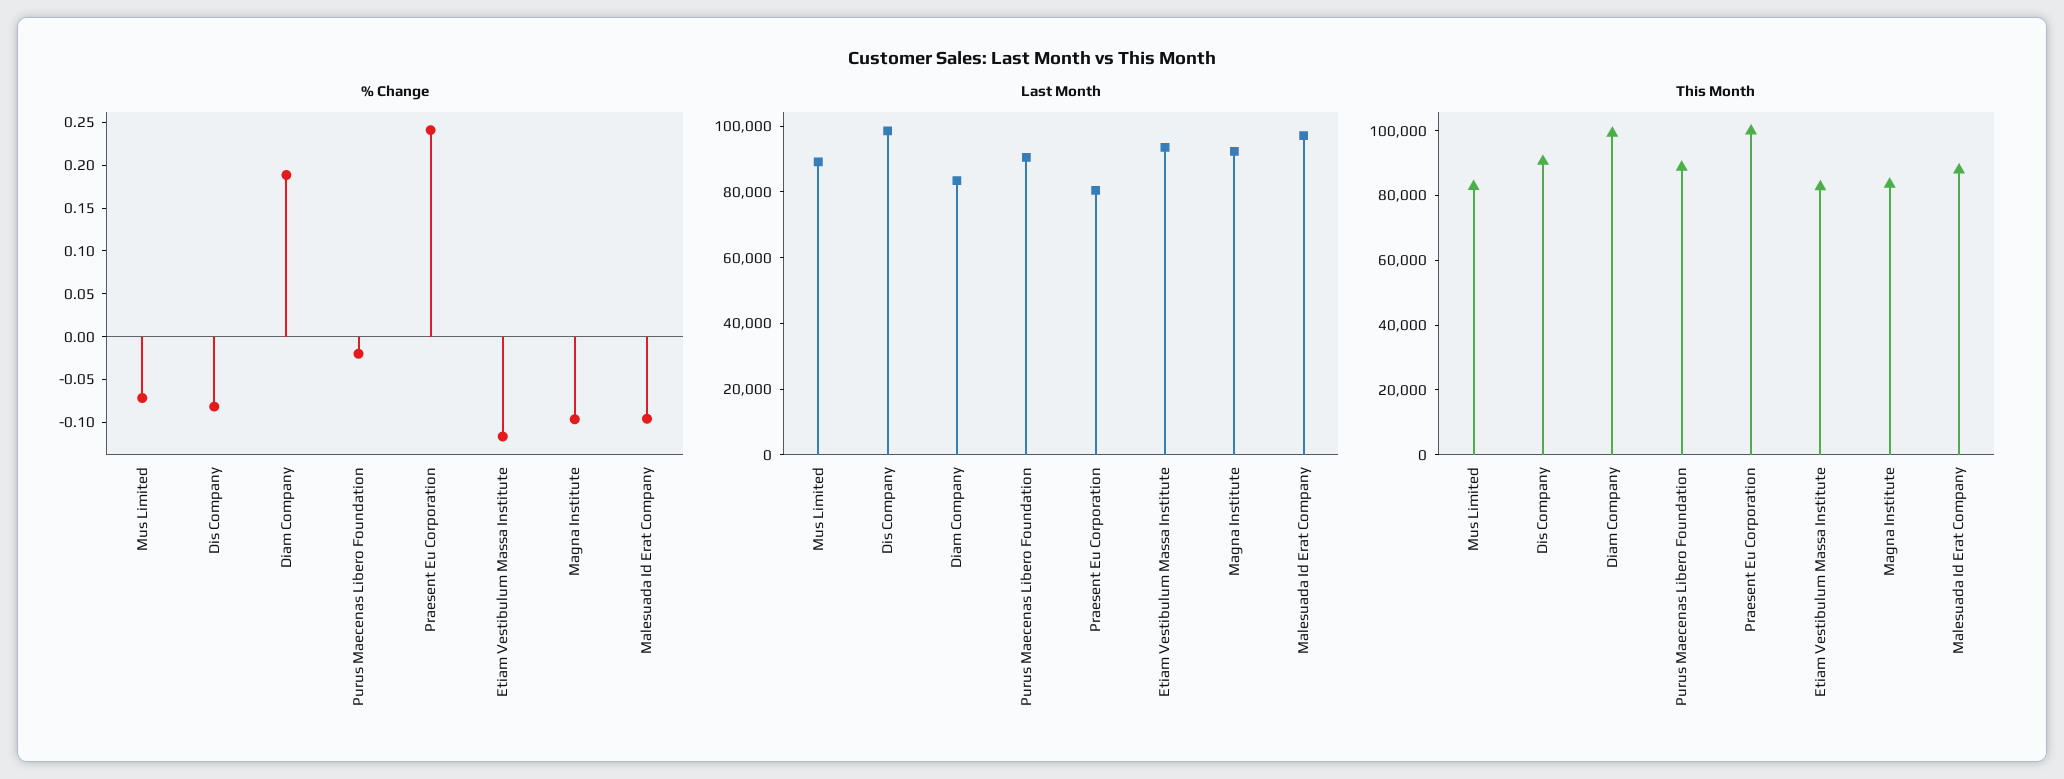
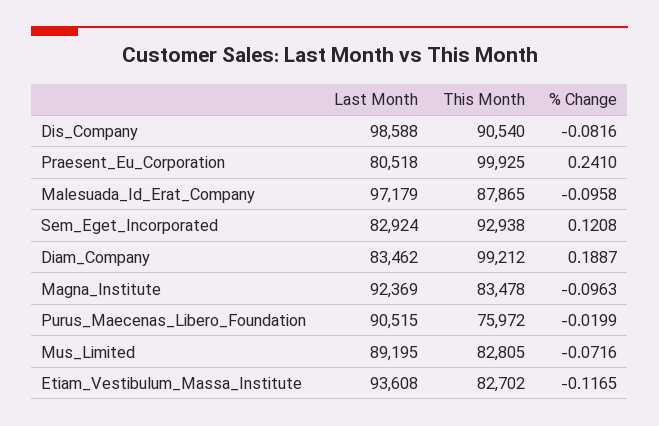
This Month, Purus Maecenas Libero Foundation: 90000 -> 75972
Last Month, Sem_Eget_Incorporated: none -> 82924
This Month, Sem_Eget_Incorporated: none -> 92938
% Change, Sem_Eget_Incorporated: none -> 0.1208

